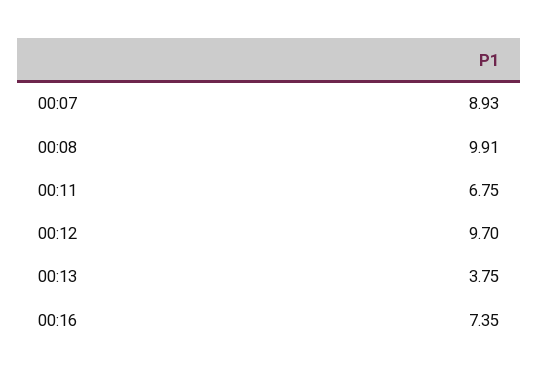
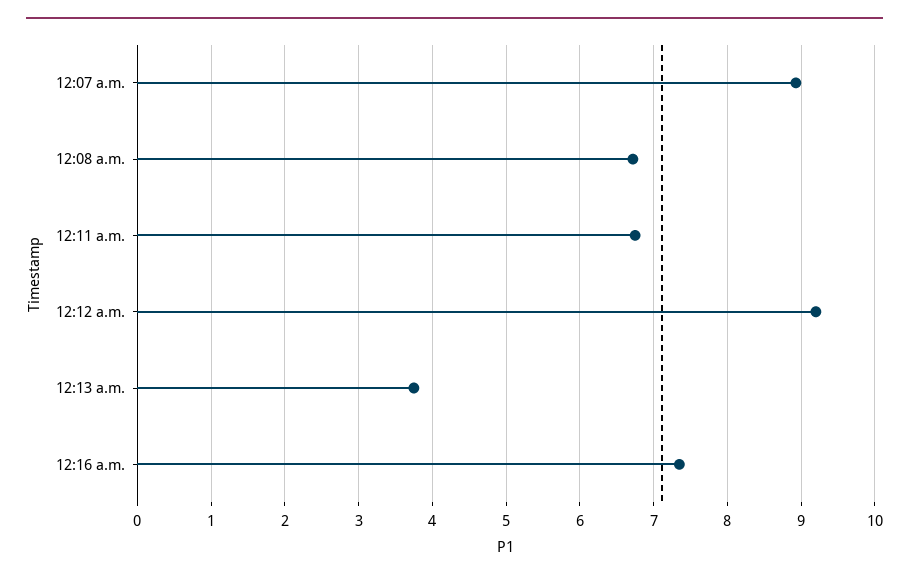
00:08: 9.91 -> 6.7
00:12: 9.7 -> 9.2

